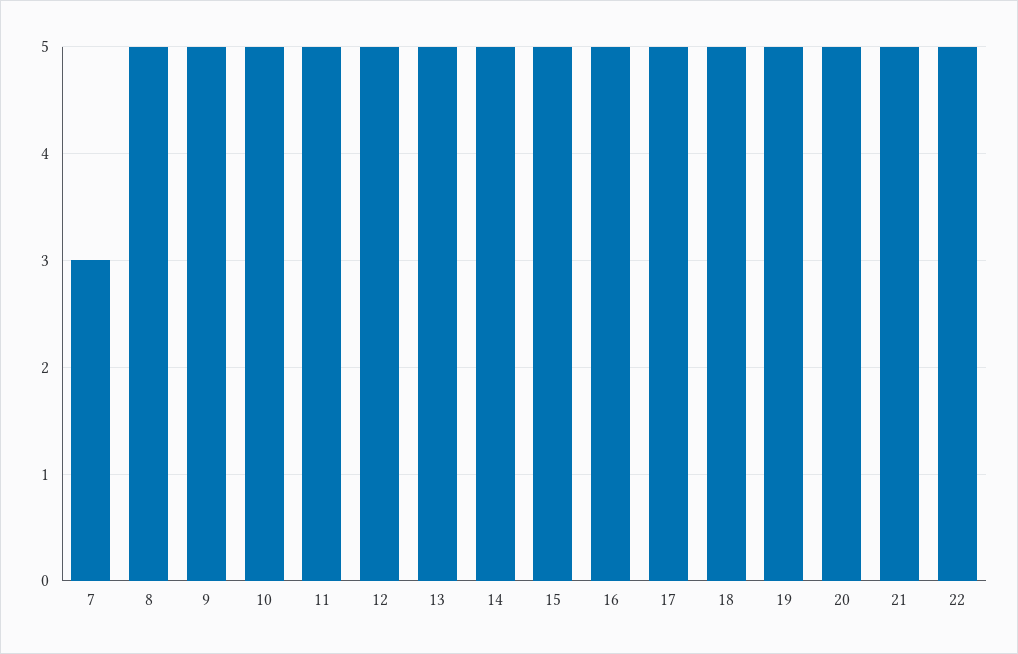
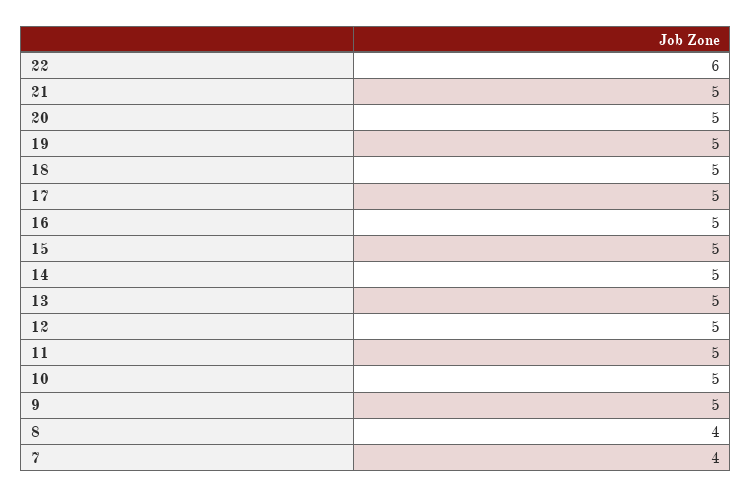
7: 3 -> 4
8: 5 -> 4
22: 5 -> 6

